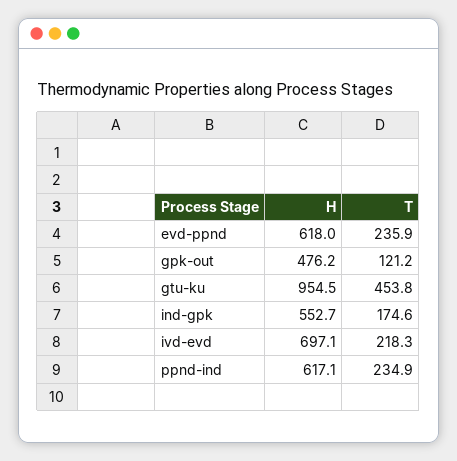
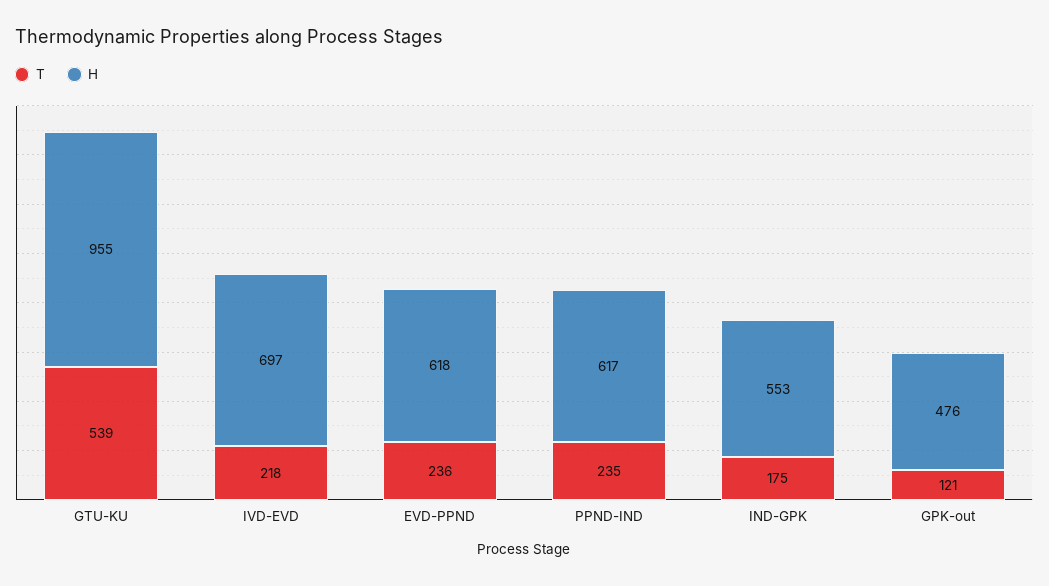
T, gtu-ku: 453.8 -> 539

